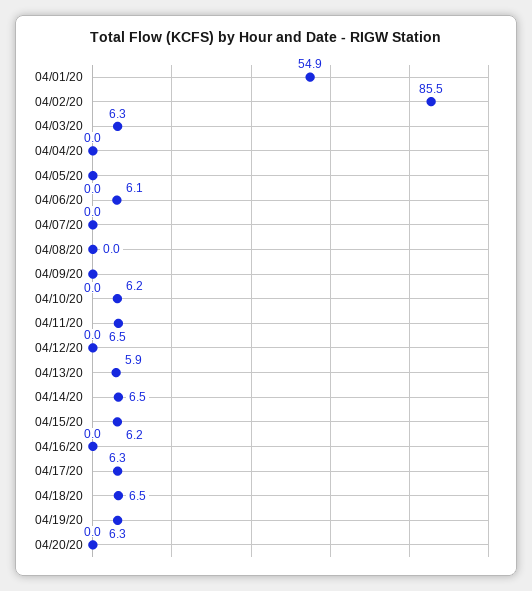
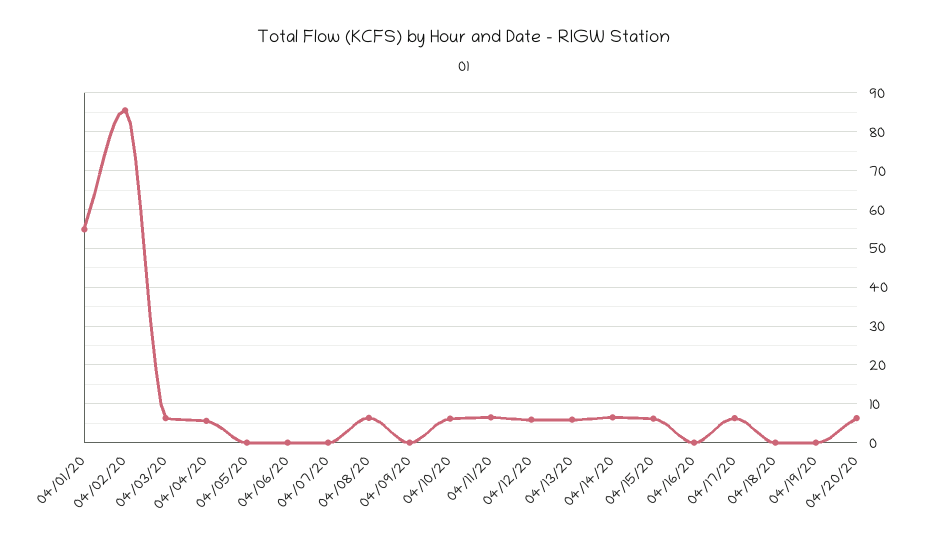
04/04/20: 0 -> 6
04/06/20: 6.1 -> 0
04/08/20: 0 -> 6
04/12/20: 0 -> 6
04/18/20: 6.5 -> 0
04/19/20: 6.3 -> 0
04/20/20: 0 -> 6

